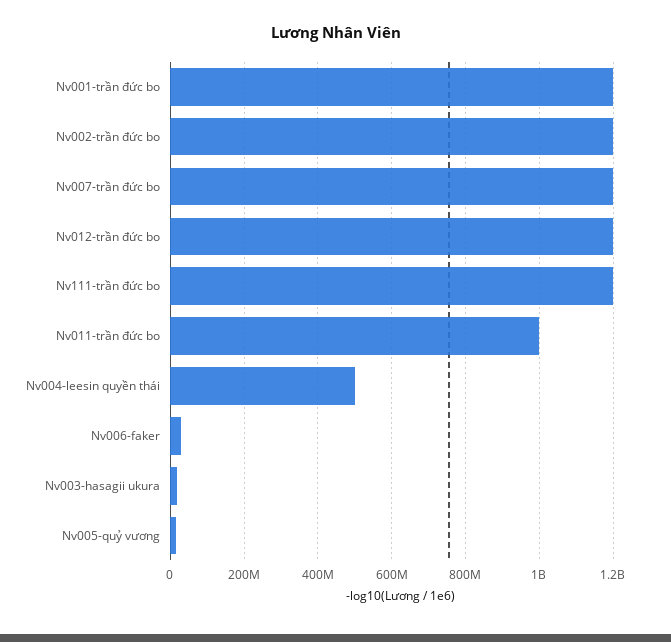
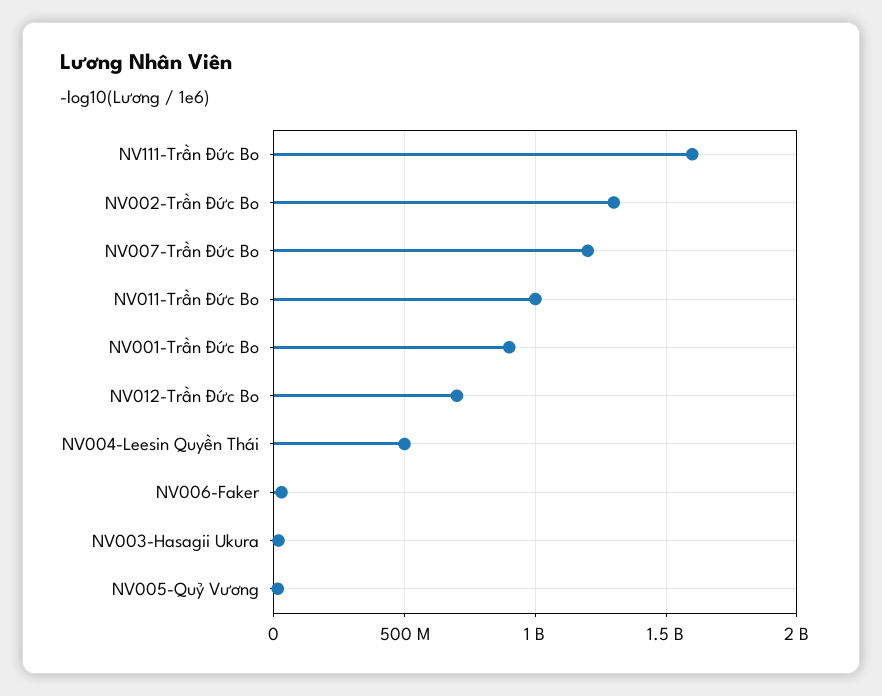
Nv001-trần đức bo: 1200000000 -> 900000000
Nv002-trần đức bo: 1200000000 -> 1300000000
Nv012-trần đức bo: 1200000000 -> 700000000
Nv111-trần đức bo: 1200000000 -> 1600000000

